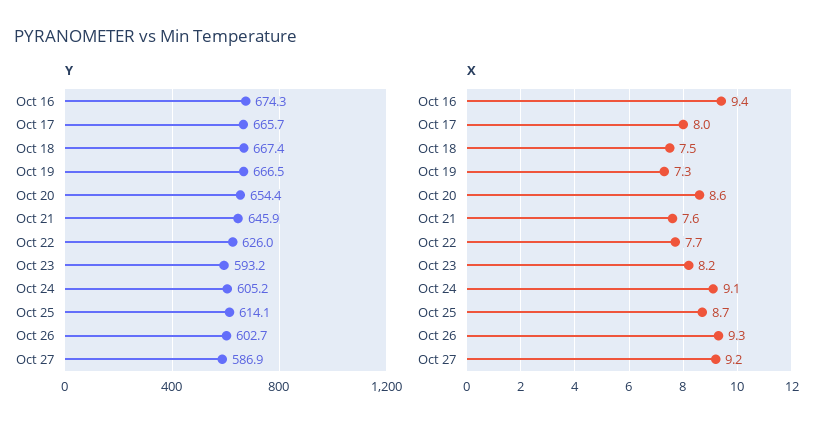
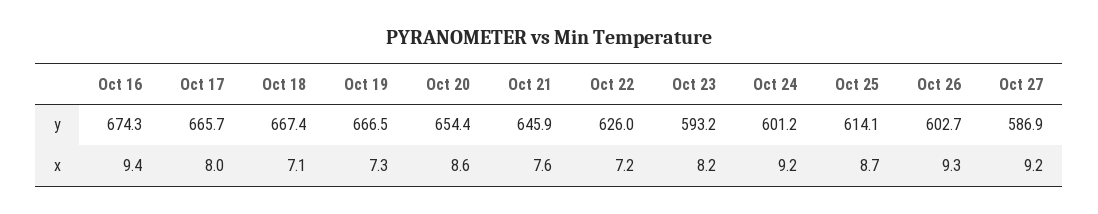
Y, Oct 24: 605.2 -> 601.2
X, Oct 18: 7.5 -> 7.1
X, Oct 22: 7.7 -> 7.2
X, Oct 24: 9.1 -> 9.2

